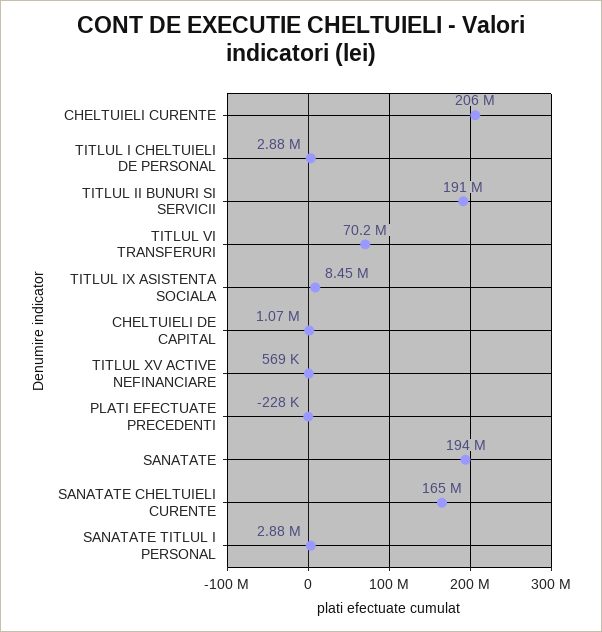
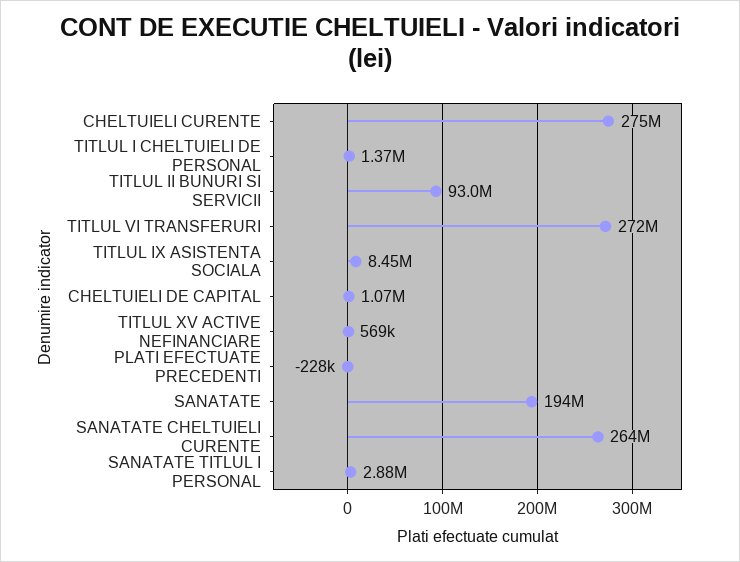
CHELTUIELI CURENTE: 206000000 -> 275000000
TITLUL I CHELTUIELI DE PERSONAL: 2880000 -> 1370000
TITLUL II BUNURI SI SERVICII: 191000000 -> 93000000
TITLUL VI TRANSFERURI: 70200000 -> 272000000
SANATATE CHELTUIELI CURENTE: 165000000 -> 264000000

